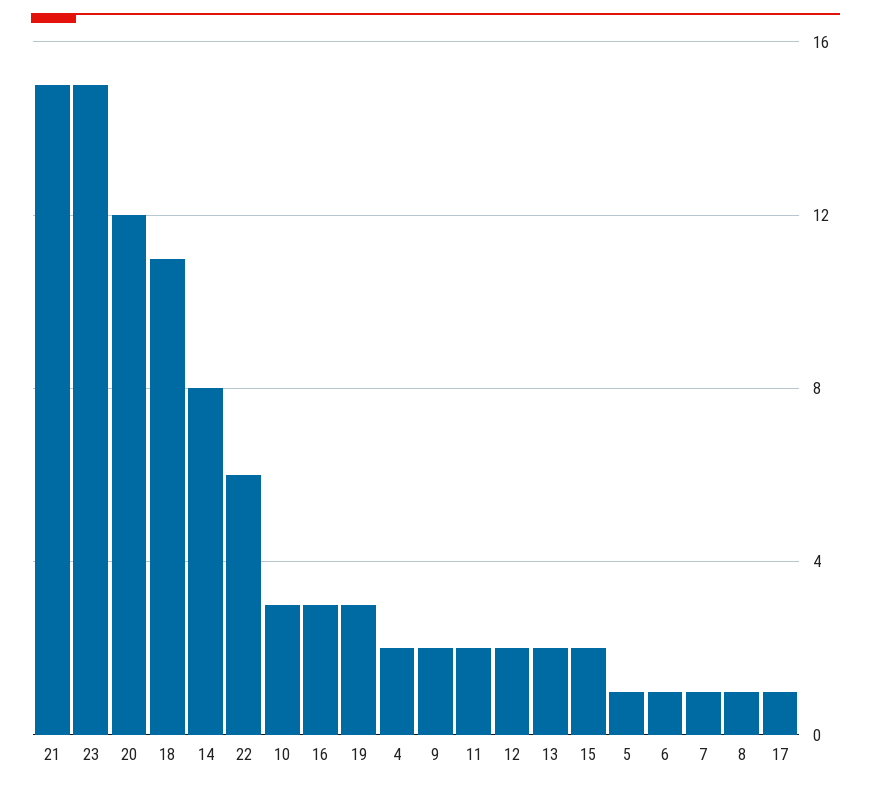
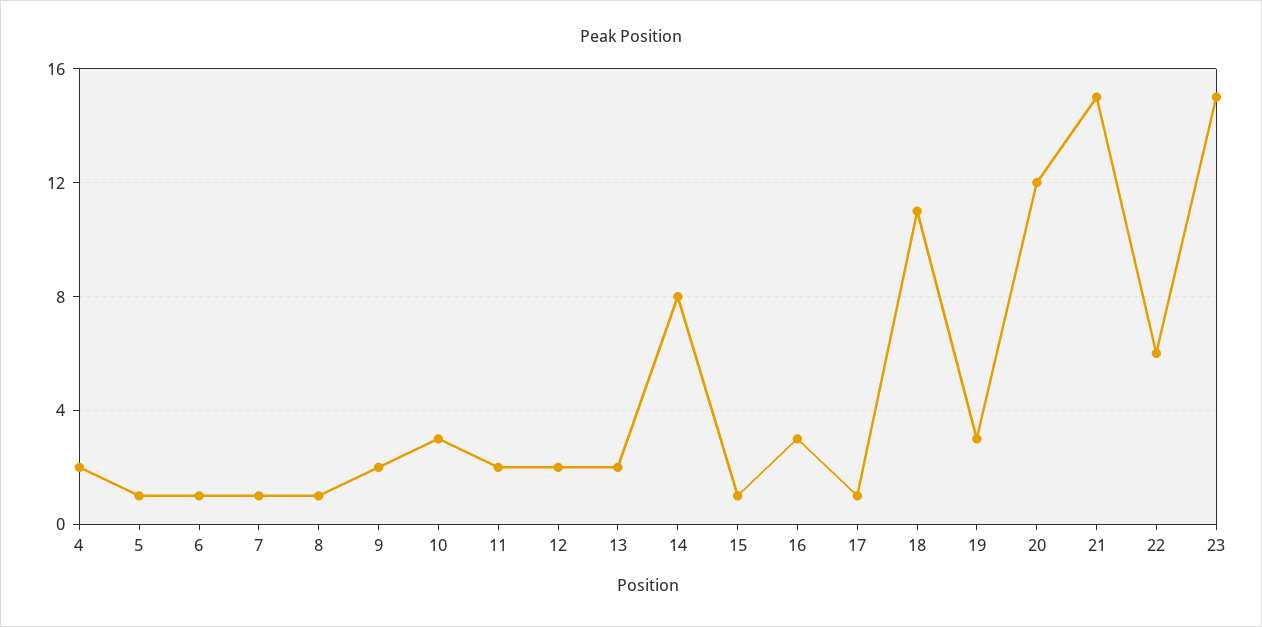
15: 2 -> 1

